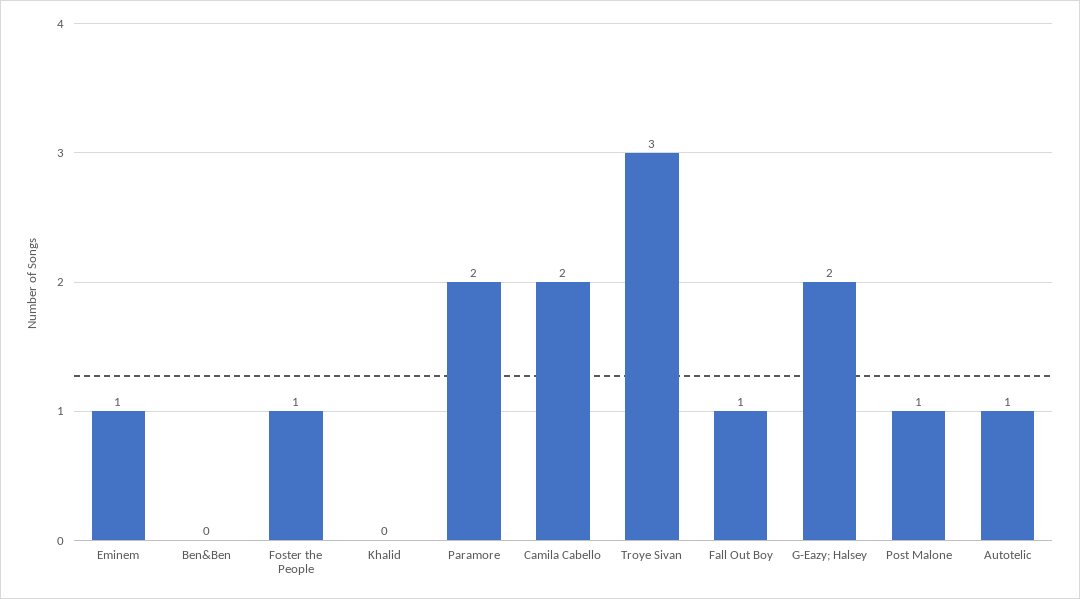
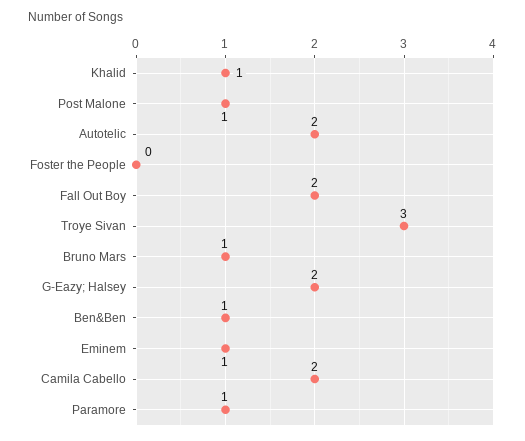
Ben&Ben: 0 -> 1
Foster the People: 1 -> 0
Khalid: 0 -> 1
Paramore: 2 -> 1
Fall Out Boy: 1 -> 2
Autotelic: 1 -> 2
Bruno Mars: none -> 1

